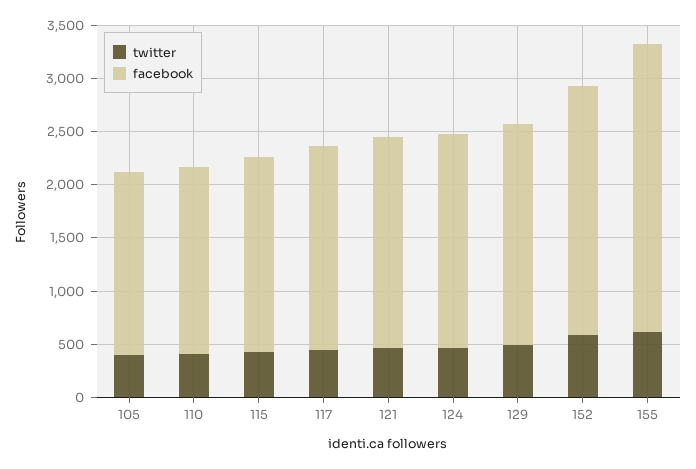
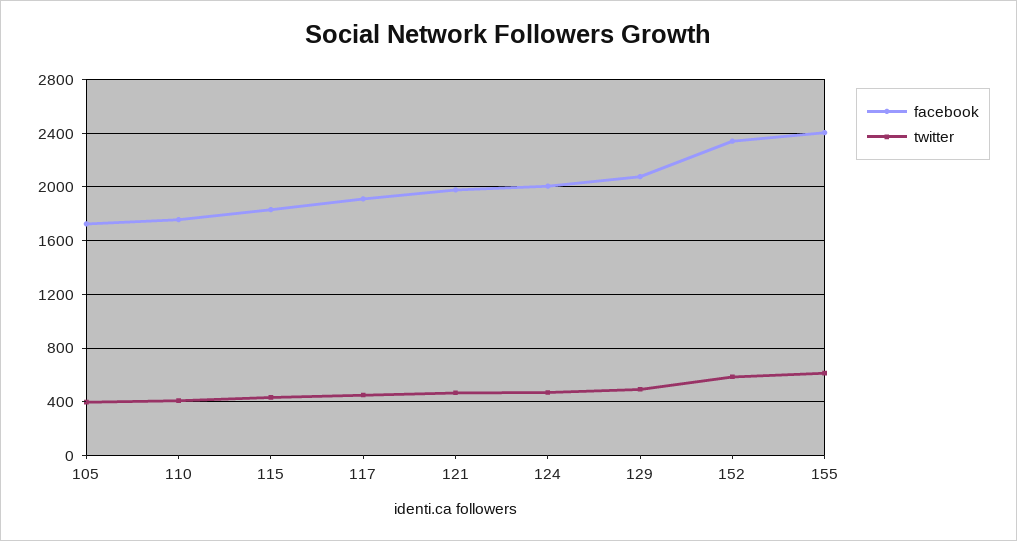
facebook, 155: 2700 -> 2400

